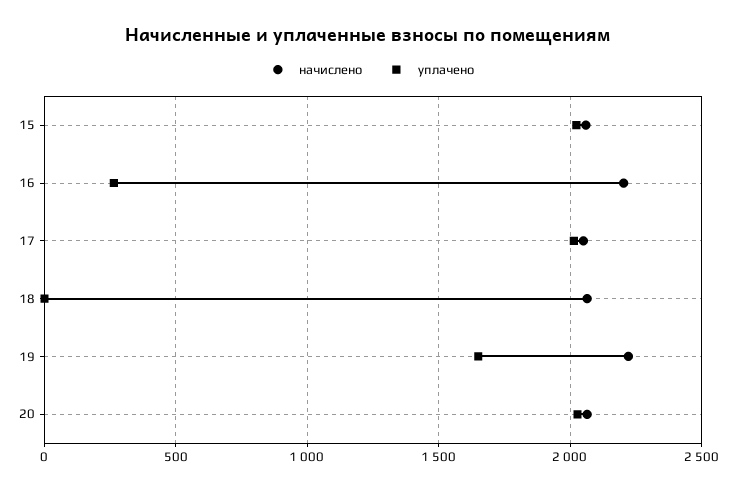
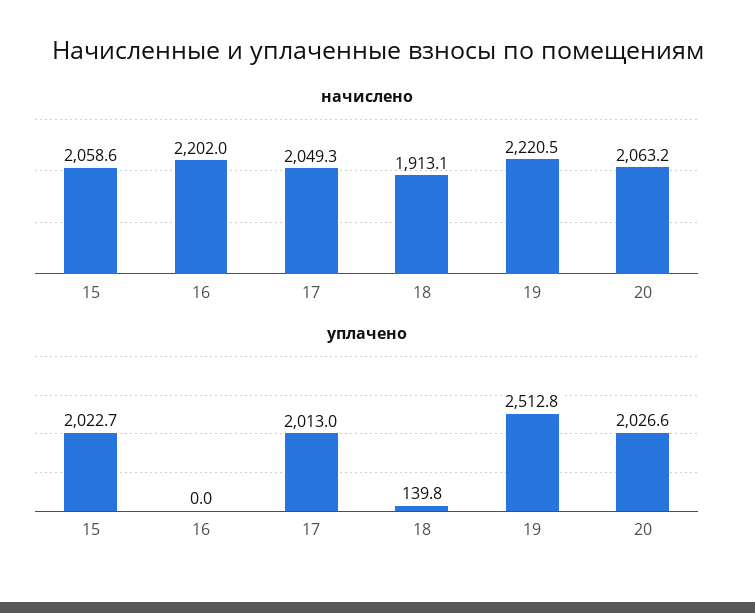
уплачено, 16: 250 -> 0
начислено, 18: 2050 -> 1913.1
уплачено, 18: 0 -> 139.8
уплачено, 19: 1650 -> 2512.8

